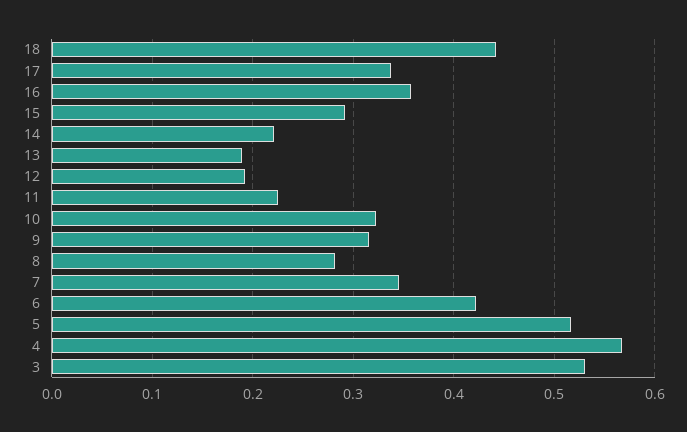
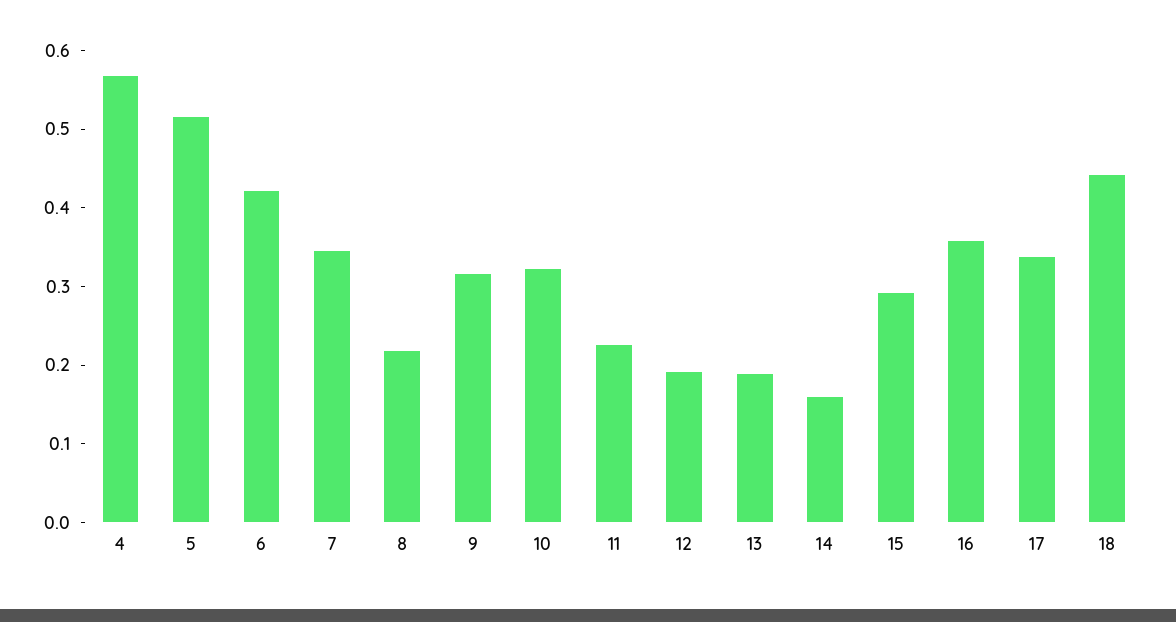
14: 0.22 -> 0.16
8: 0.28 -> 0.22
3: 0.53 -> none

